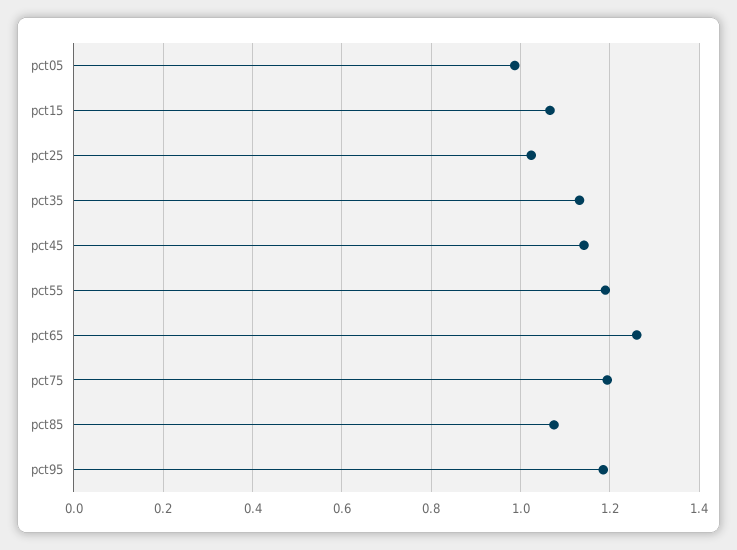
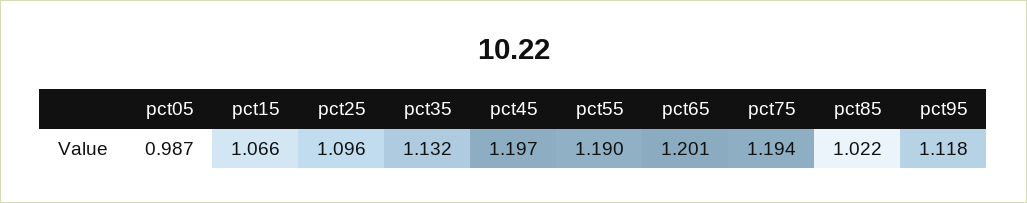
pct25: 1.02 -> 1.096
pct45: 1.14 -> 1.197
pct65: 1.26 -> 1.201
pct85: 1.08 -> 1.022
pct95: 1.18 -> 1.118

